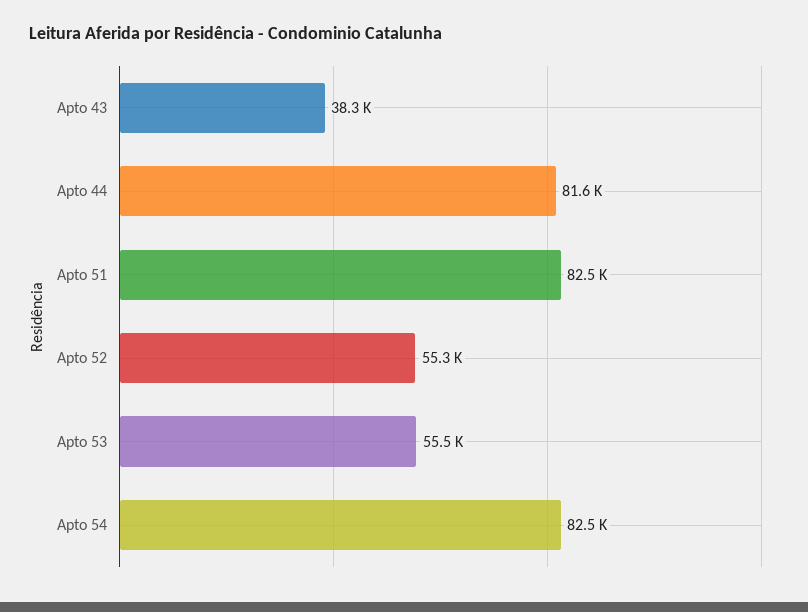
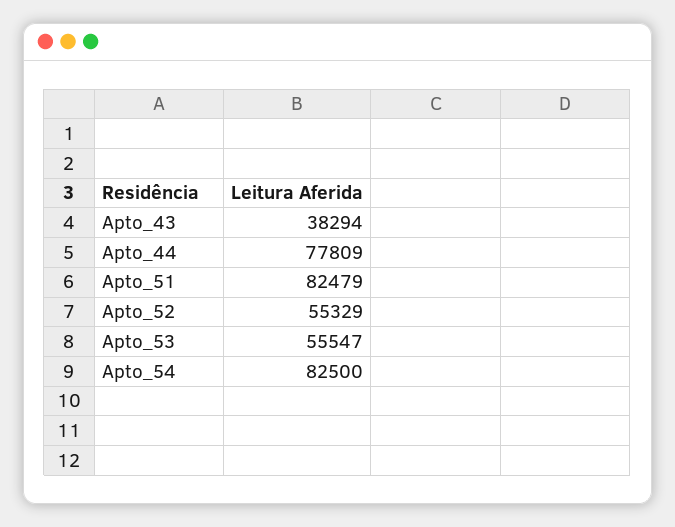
Apto 44: 81600 -> 77809

